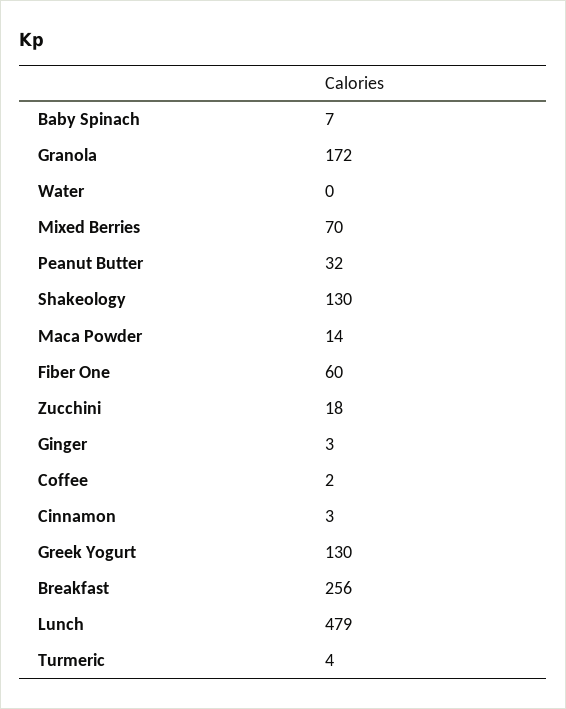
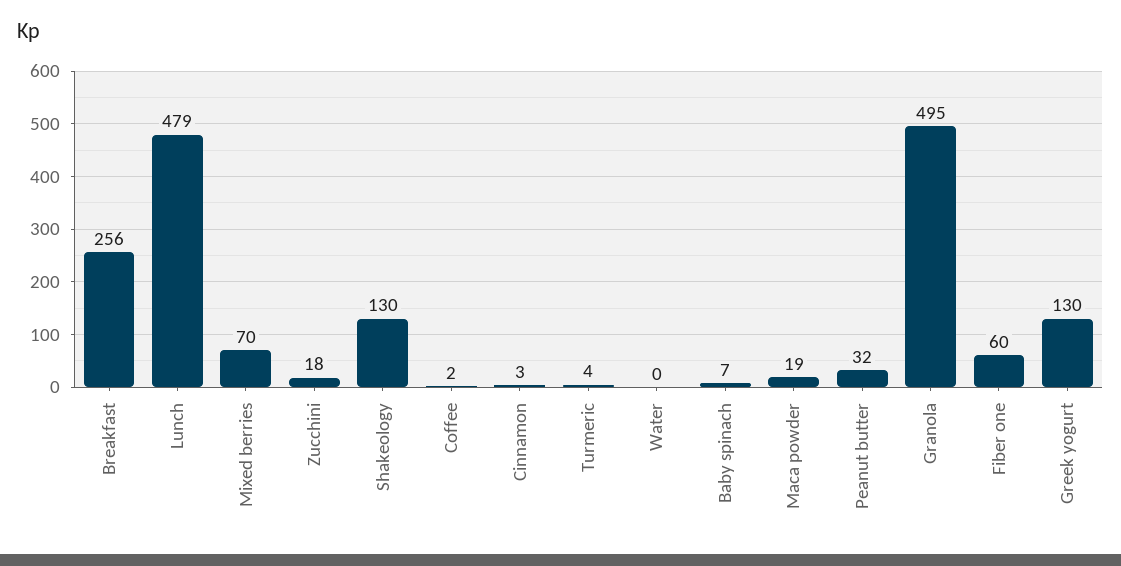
Granola: 172 -> 495
Maca Powder: 14 -> 19
Ginger: 3 -> none

